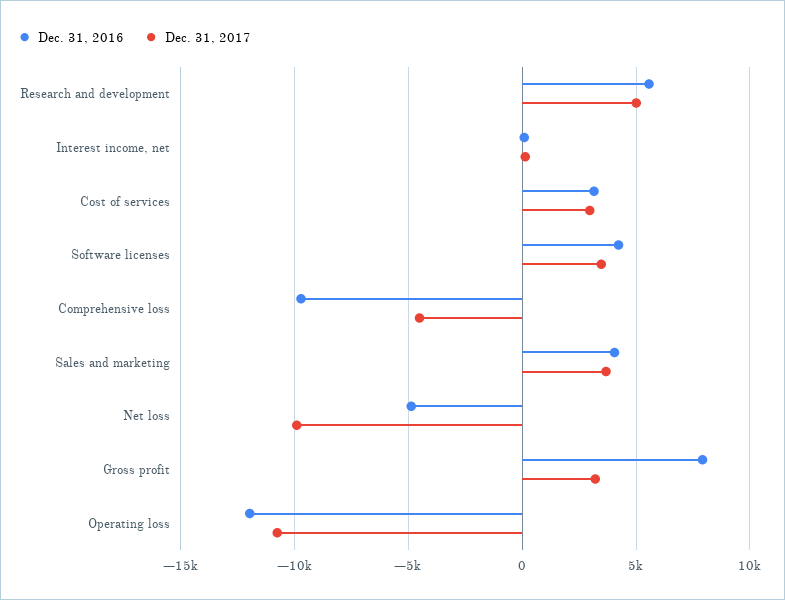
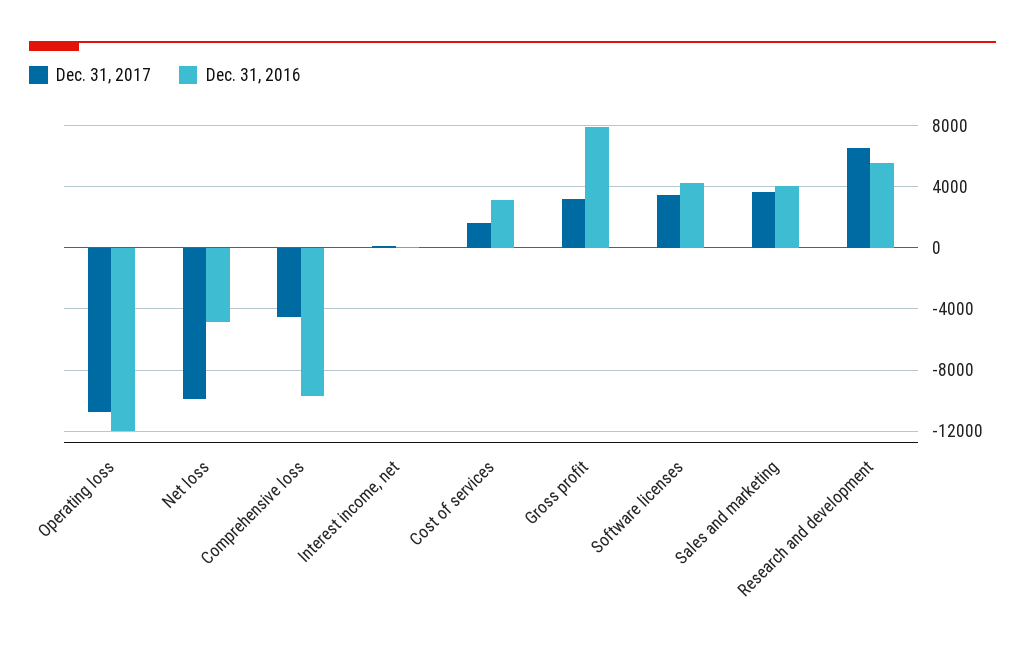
Dec. 31, 2017, Research and development: 5000 -> 6500
Dec. 31, 2017, Cost of services: 3000 -> 1500

